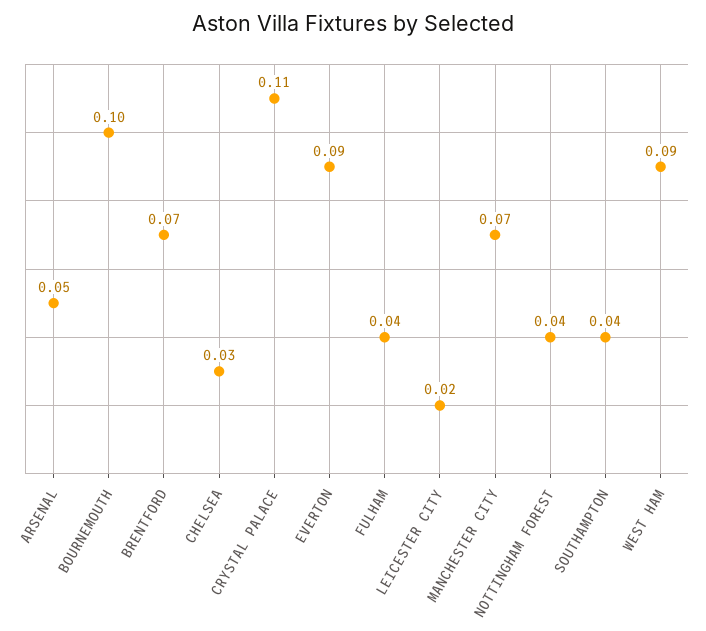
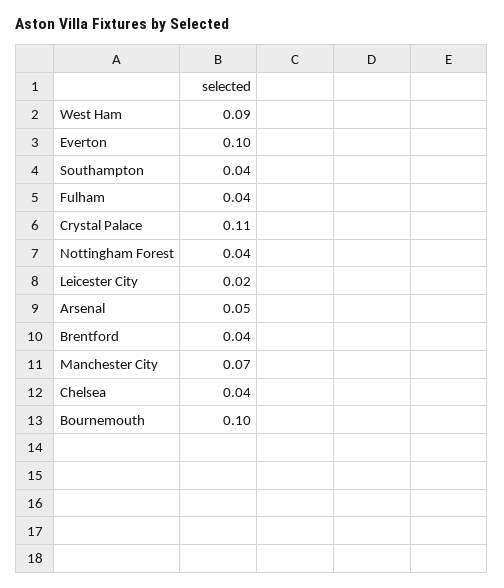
BRENTFORD: 0.07 -> 0.04
CHELSEA: 0.03 -> 0.04
EVERTON: 0.09 -> 0.1

